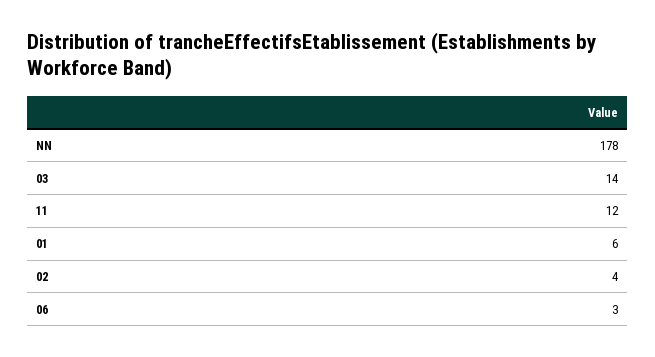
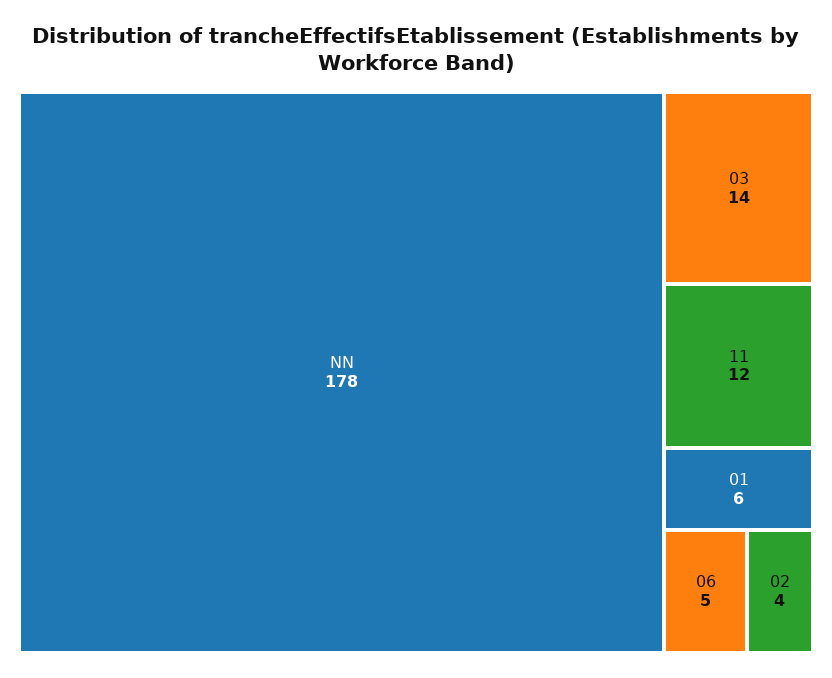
06: 3 -> 5

